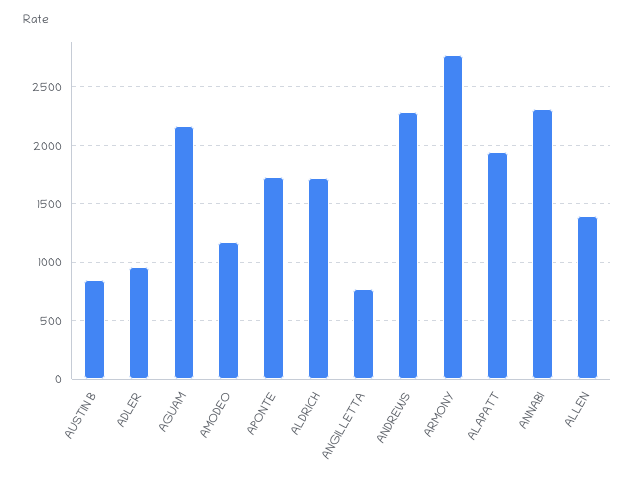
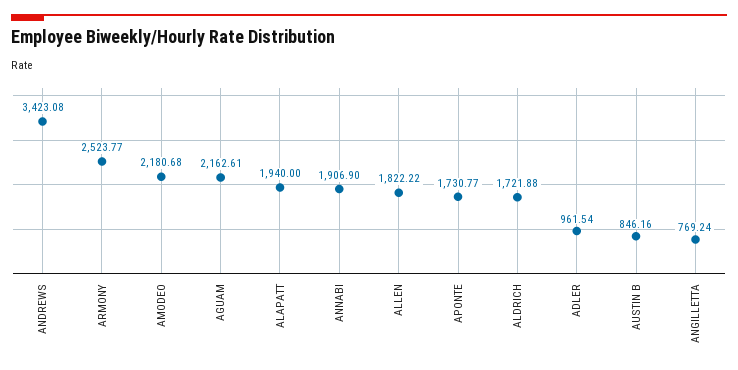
AMODEO: 1200 -> 2180.68
ANDREWS: 2300 -> 3423.08
ARMONY: 2800 -> 2523.77
ANNABI: 2300 -> 1906.9
ALLEN: 1400 -> 1822.22

